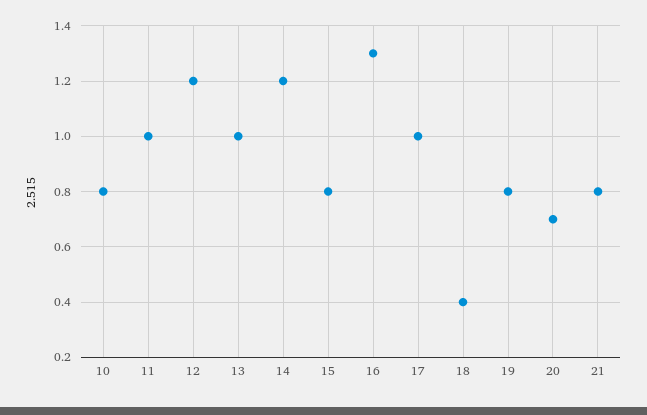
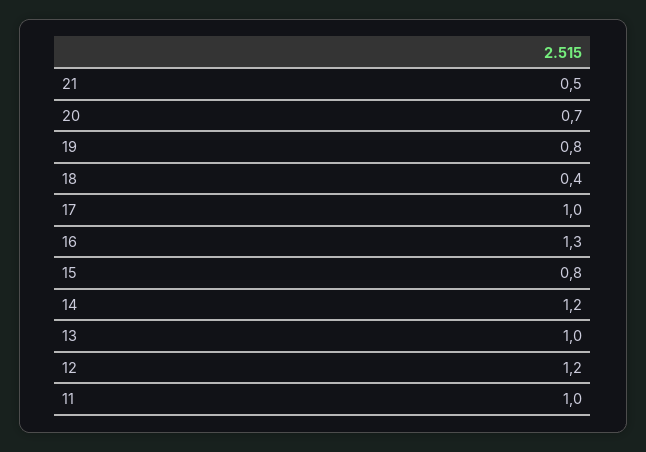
10: 0.8 -> none
21: 0.8 -> 0.5

